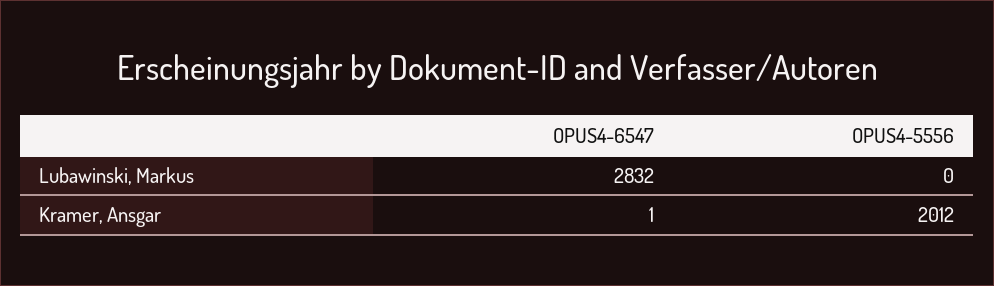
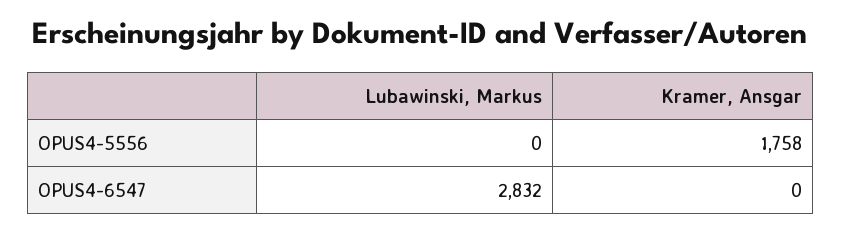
OPUS4-6547, Kramer, Ansgar: 1 -> 0
OPUS4-5556, Kramer, Ansgar: 2012 -> 1758

